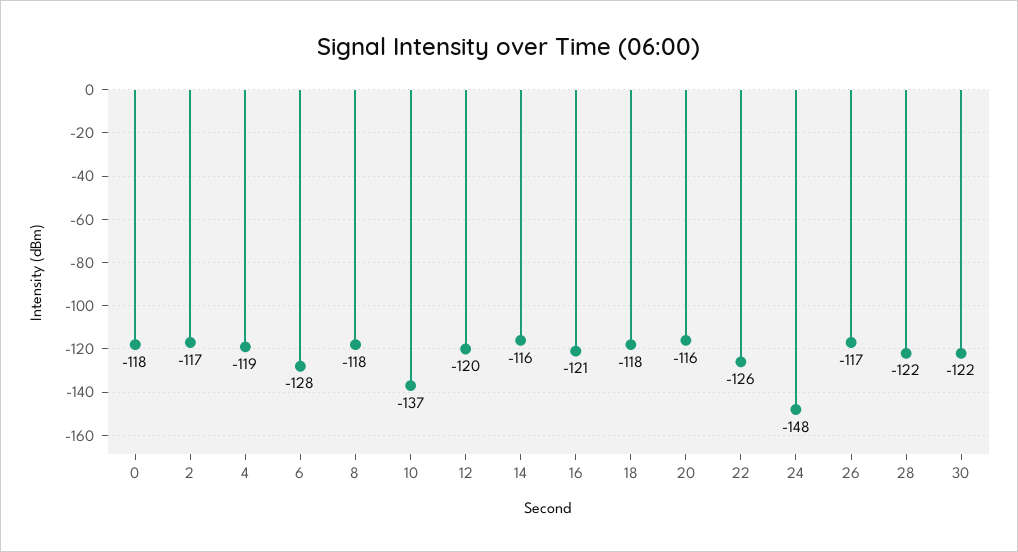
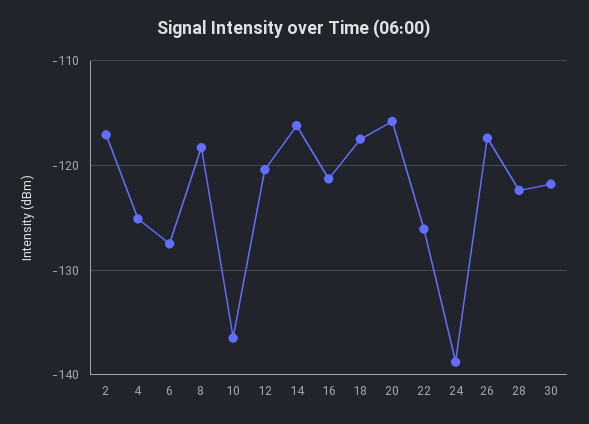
0: -118 -> none
4: -119 -> -125
24: -148 -> -139

